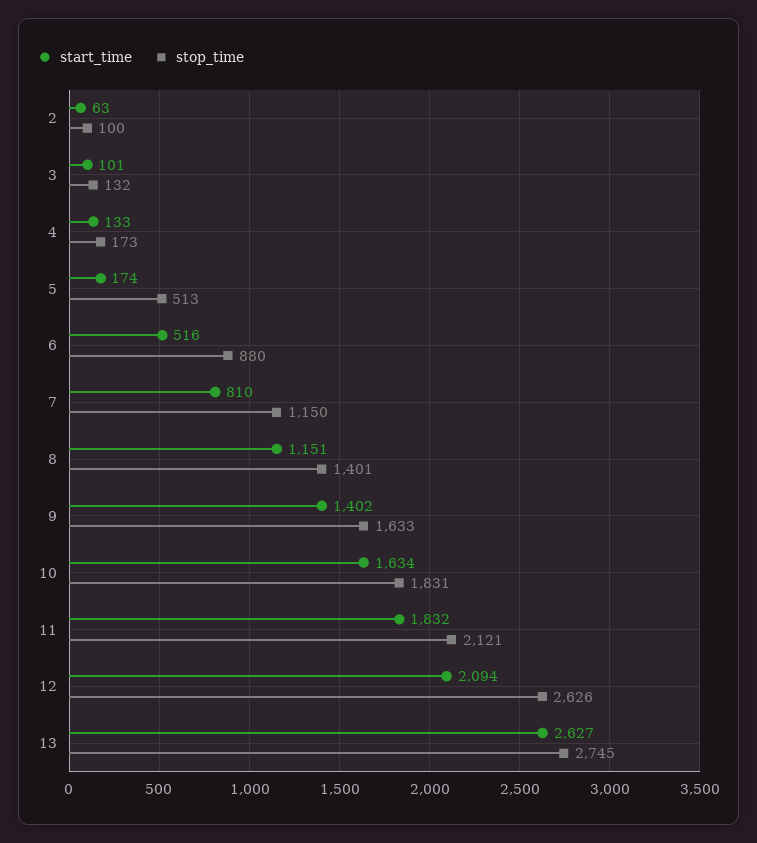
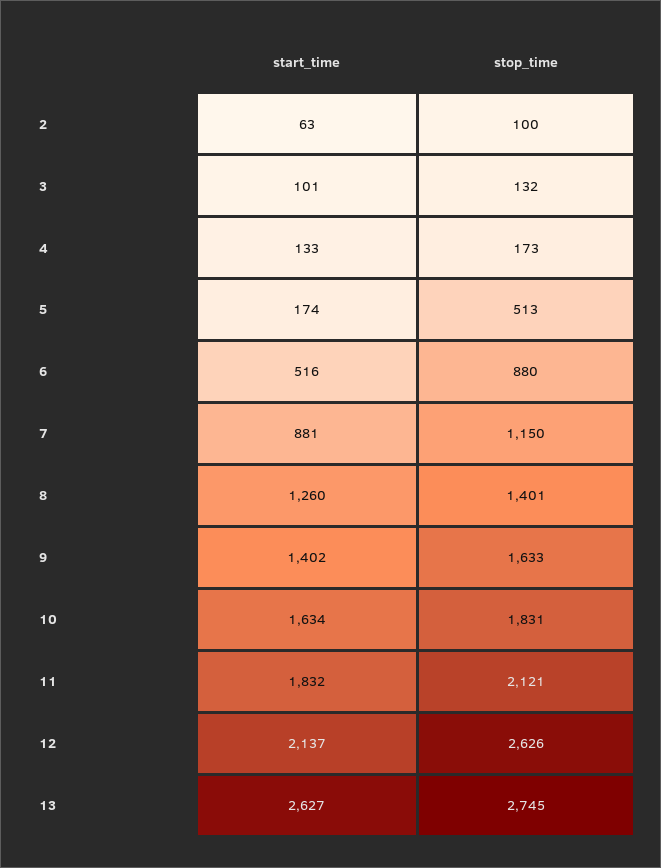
start_time, 7: 810 -> 881
start_time, 8: 1151 -> 1260
start_time, 12: 2094 -> 2137

